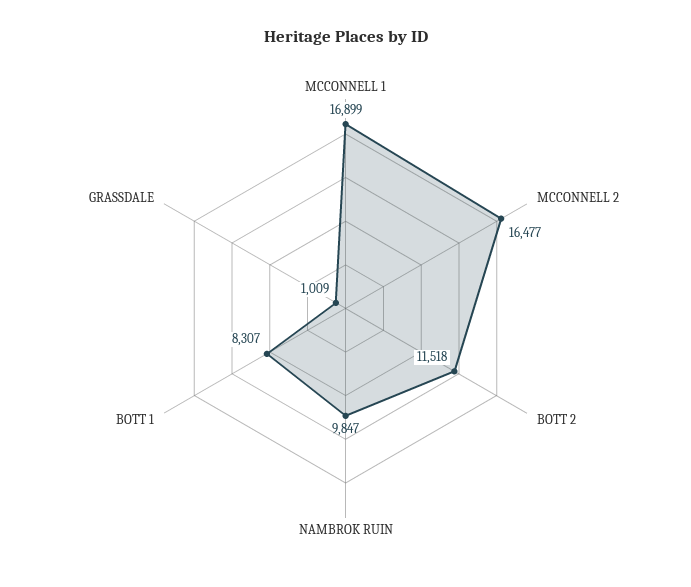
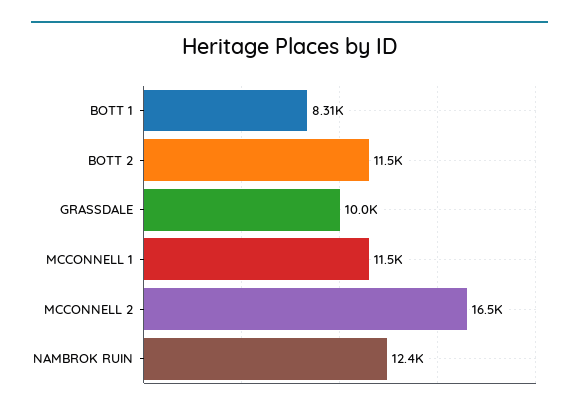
MCCONNELL 1: 16899 -> 11500
NAMBROK RUIN: 9847 -> 12400
GRASSDALE: 1009 -> 10000

